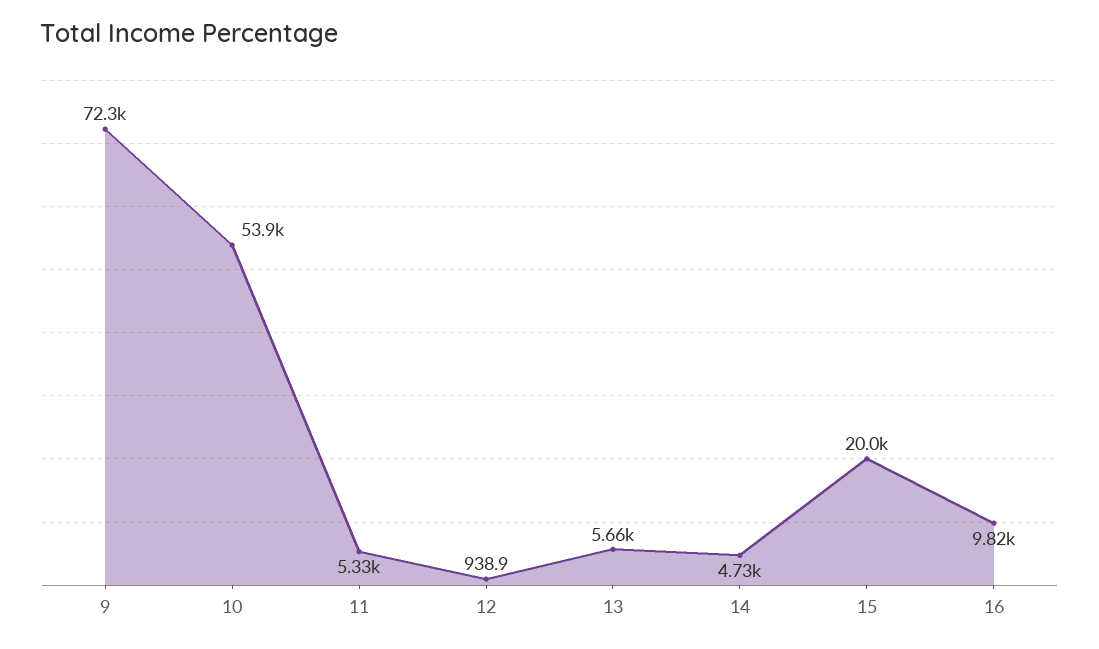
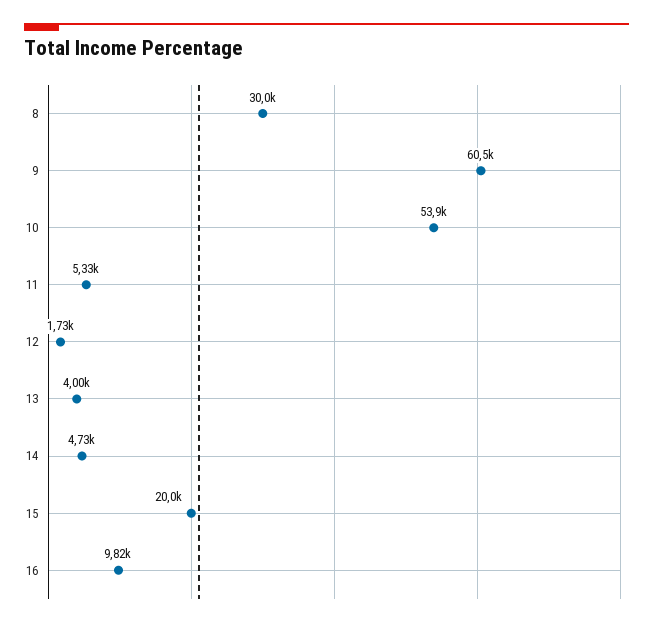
9: 72300 -> 60500
12: 938.9 -> 1730
13: 5660 -> 4000
8: none -> 30000

